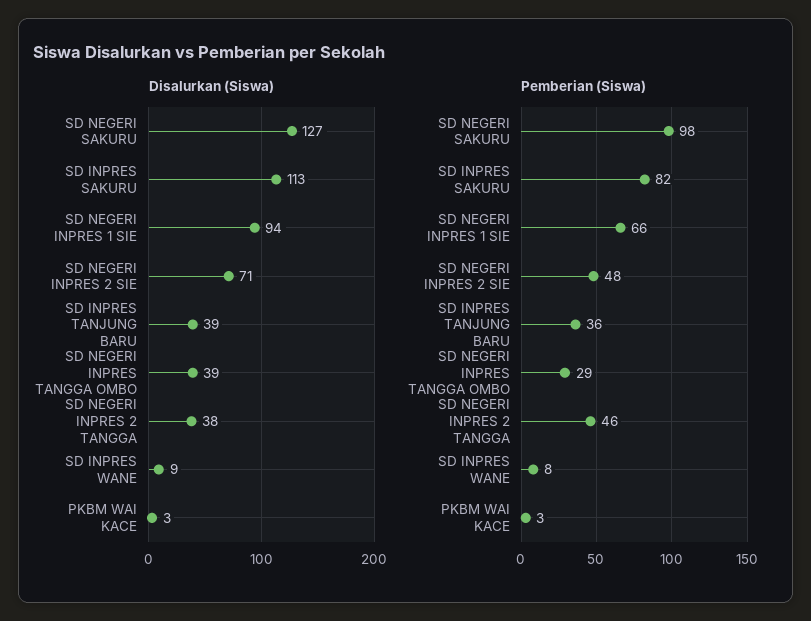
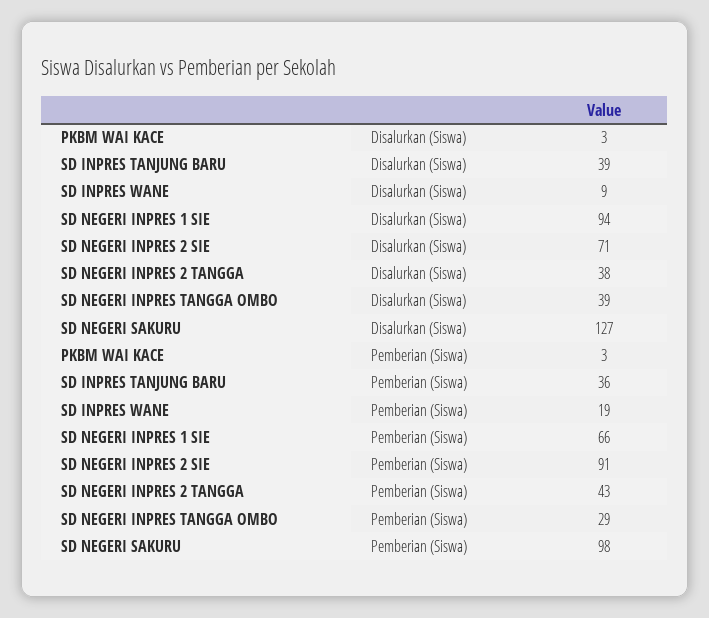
Disalurkan (Siswa), SD INPRES SAKURU: 113 -> none
Pemberian (Siswa), SD INPRES SAKURU: 82 -> none
Pemberian (Siswa), SD NEGERI INPRES 2 SIE: 48 -> 91
Pemberian (Siswa), SD NEGERI INPRES 2 TANGGA: 46 -> 43
Pemberian (Siswa), SD INPRES WANE: 8 -> 19

